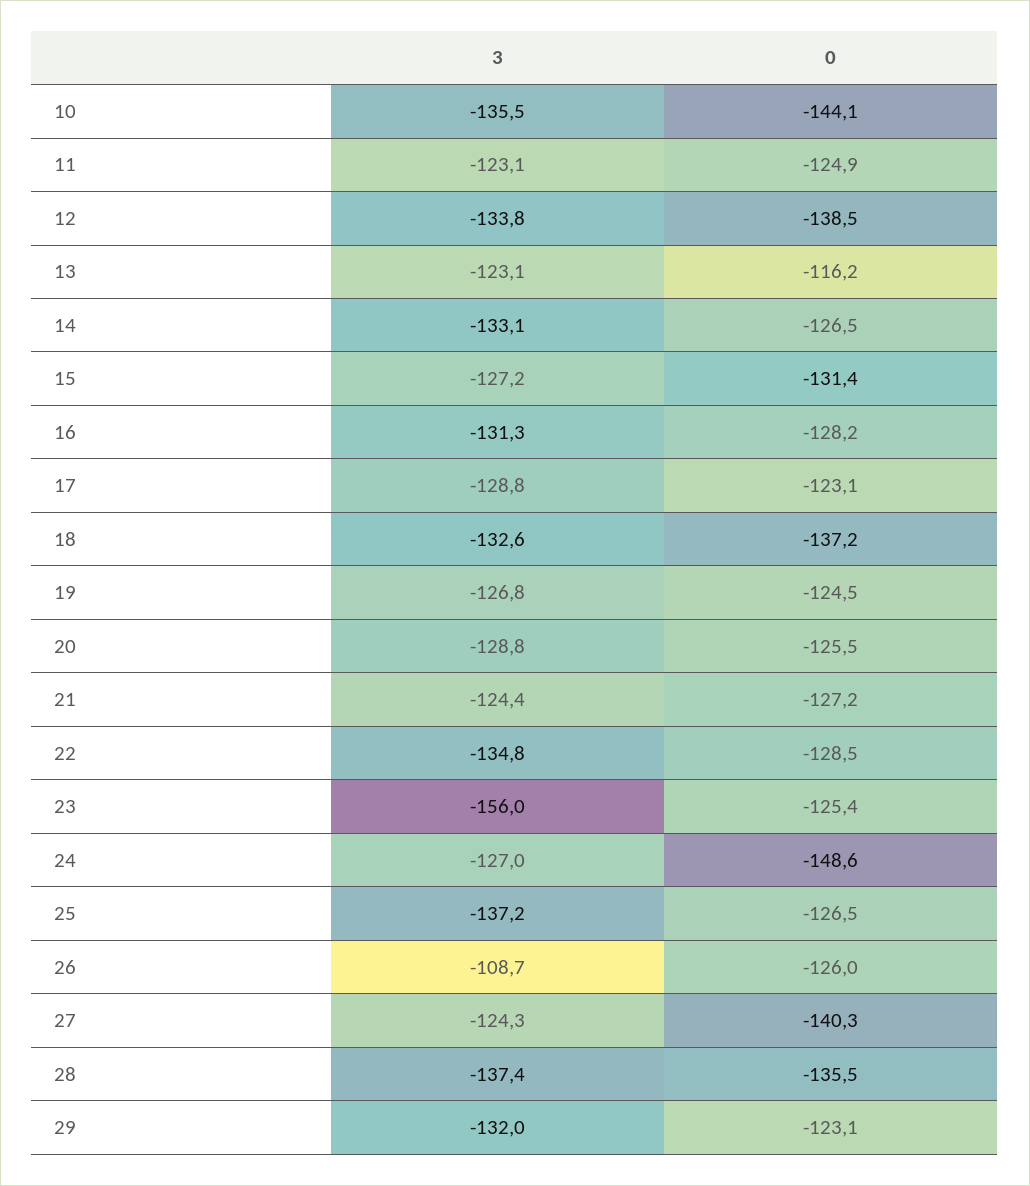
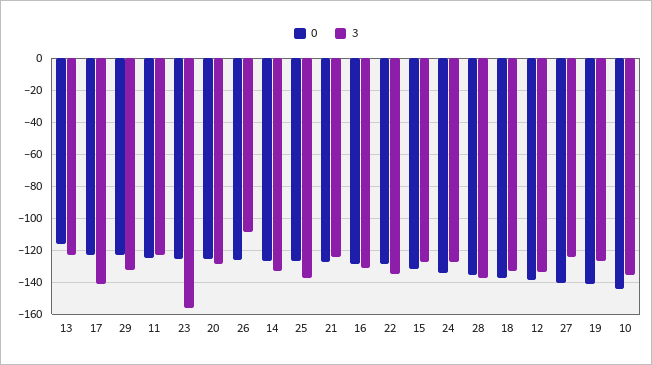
3, 17: -128.8 -> -140
0, 19: -124.5 -> -140
0, 24: -148.6 -> -135

